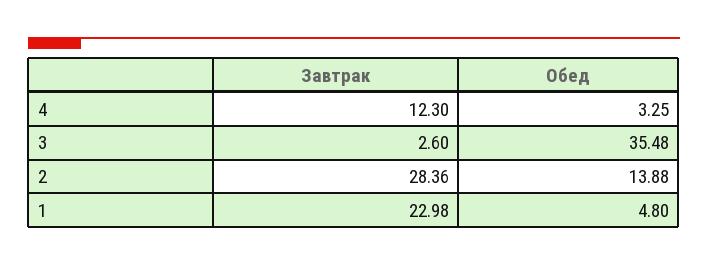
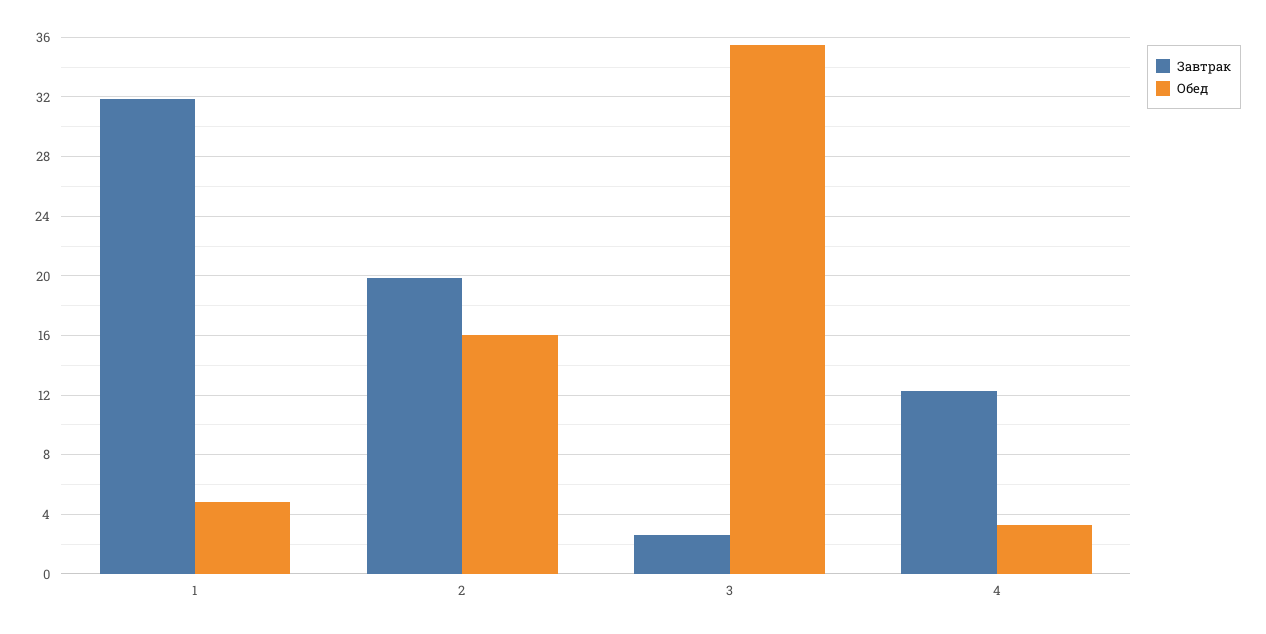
Завтрак, 2: 28.36 -> 20
Обед, 2: 13.88 -> 16
Завтрак, 1: 22.98 -> 32

